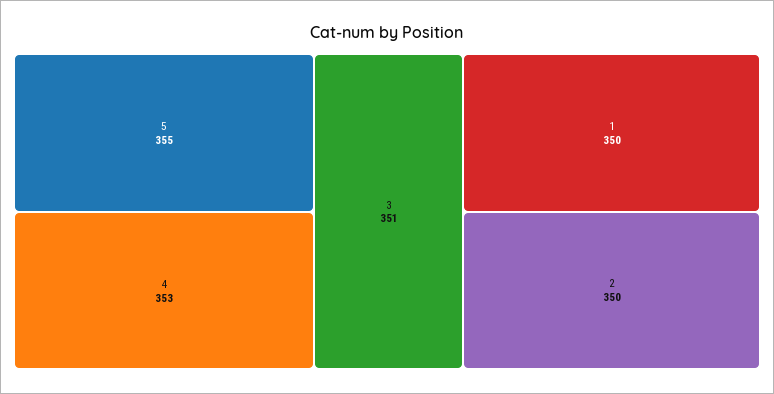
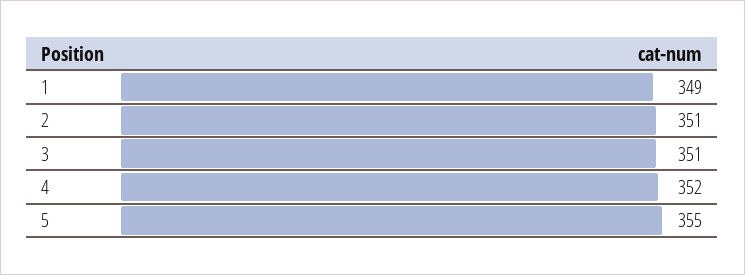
4: 353 -> 352
1: 350 -> 349
2: 350 -> 351

